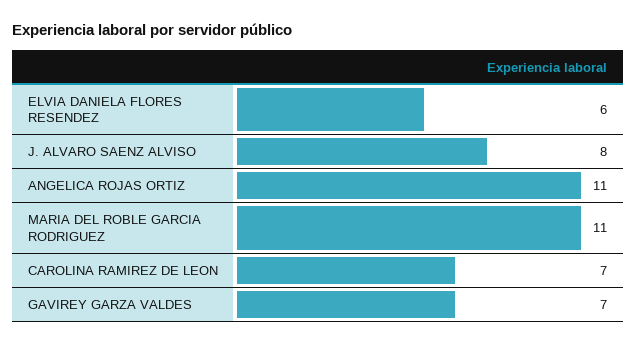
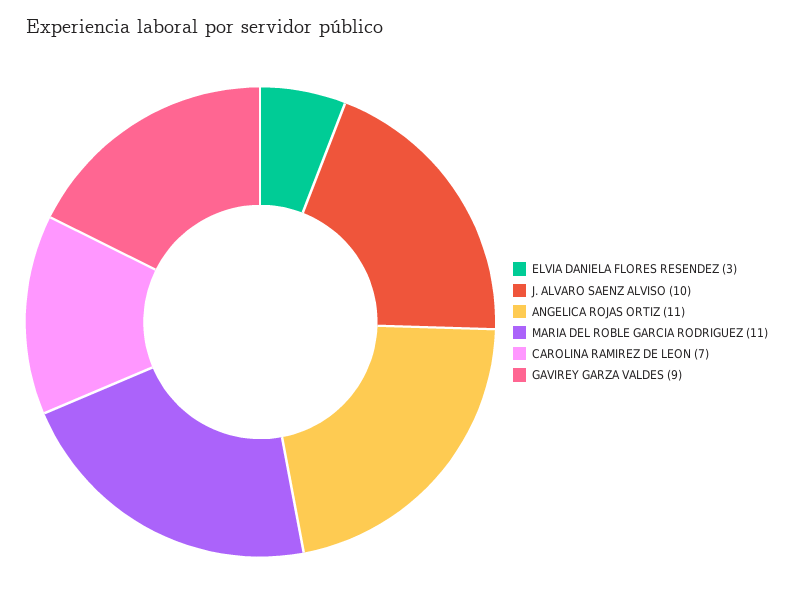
ELVIA DANIELA FLORES RESENDEZ: 6 -> 3
J. ALVARO SAENZ ALVISO: 8 -> 10
GAVIREY GARZA VALDES: 7 -> 9

